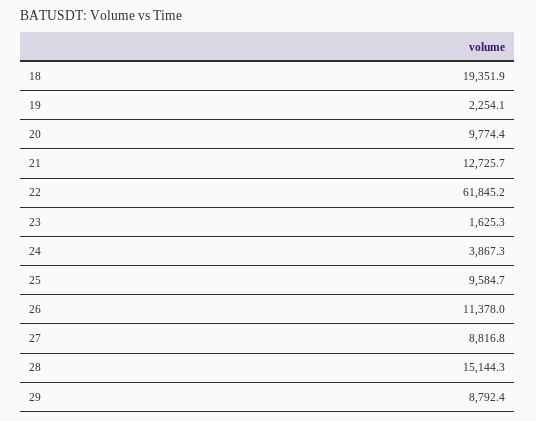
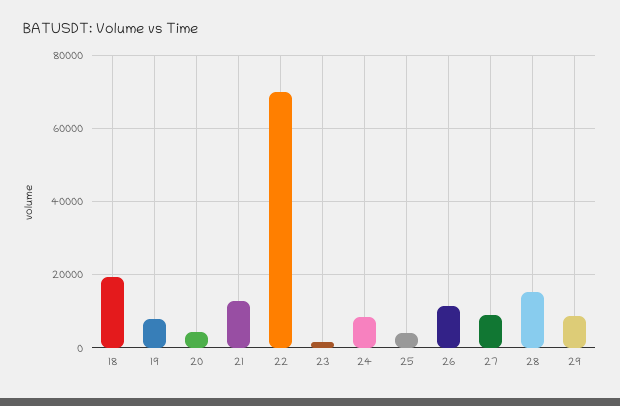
19: 2254.1 -> 8000
20: 9774.4 -> 4000
22: 61845.2 -> 70000
24: 3867.3 -> 8000
25: 9584.7 -> 4000

